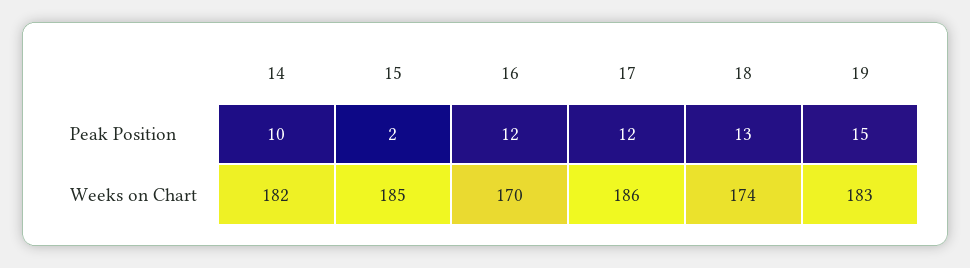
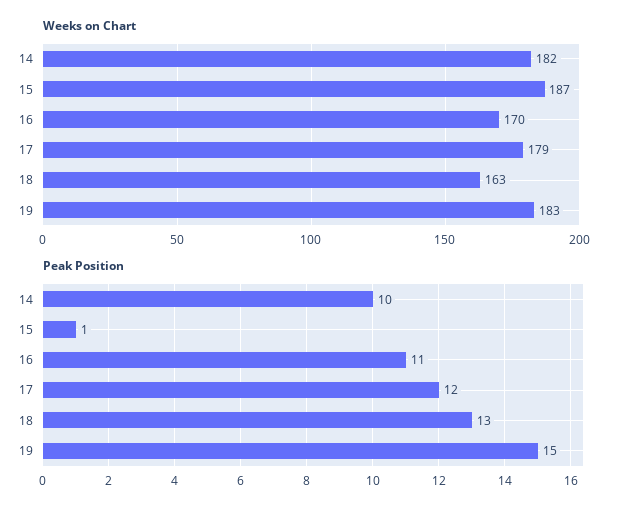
Peak Position, 15: 2 -> 1
Peak Position, 16: 12 -> 11
Weeks on Chart, 15: 185 -> 187
Weeks on Chart, 17: 186 -> 179
Weeks on Chart, 18: 174 -> 163

